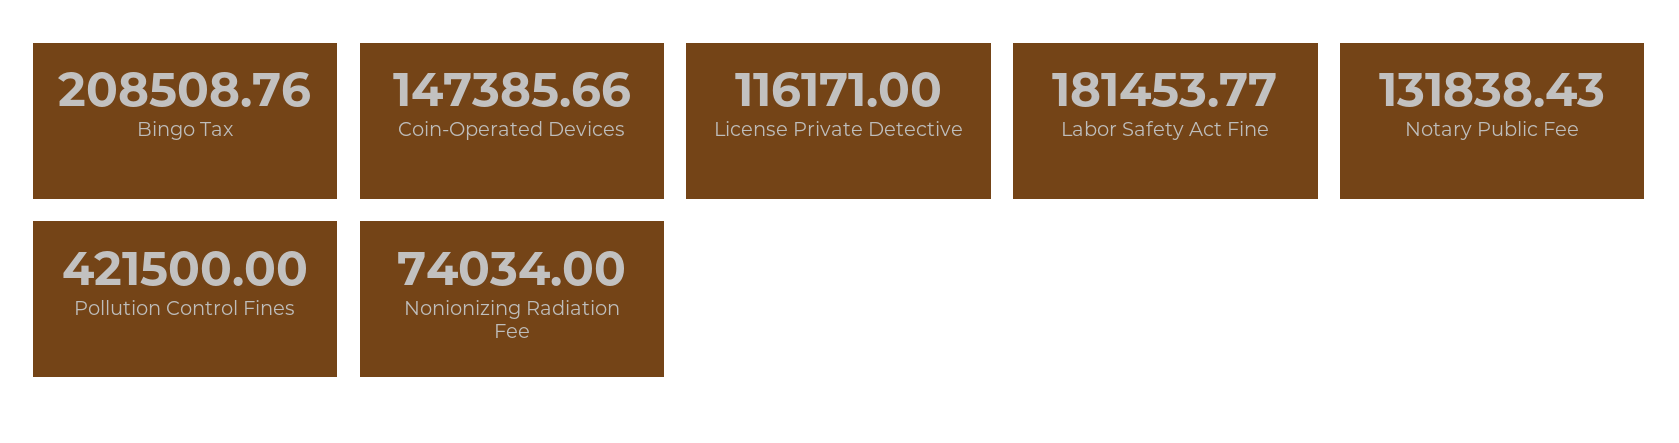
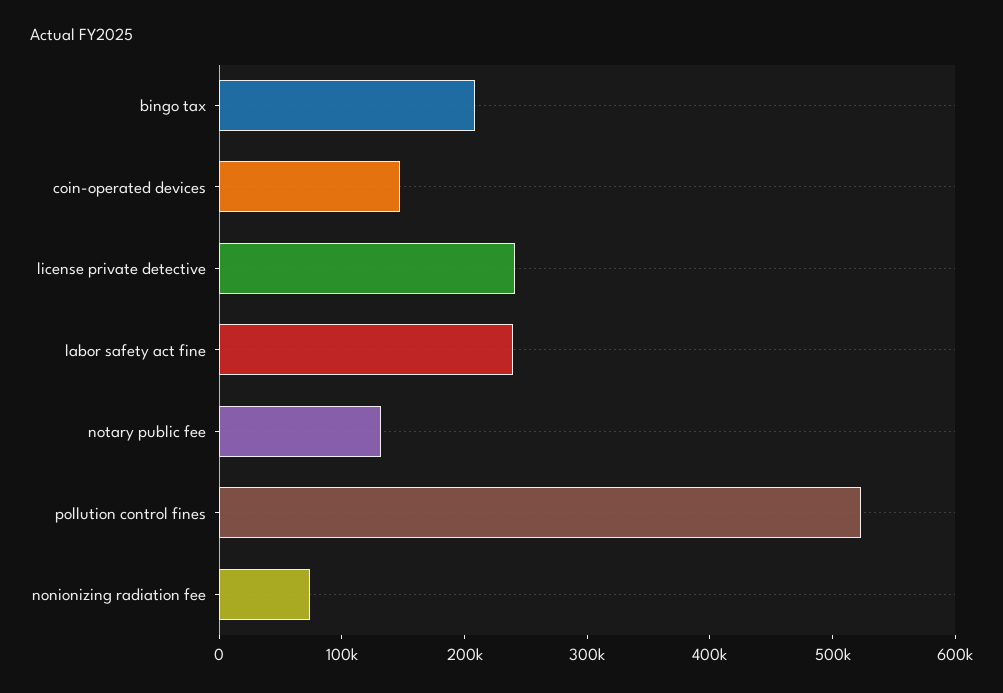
License Private Detective: 116171 -> 240000
Labor Safety Act Fine: 181453.77 -> 240000
Pollution Control Fines: 421500 -> 520000

